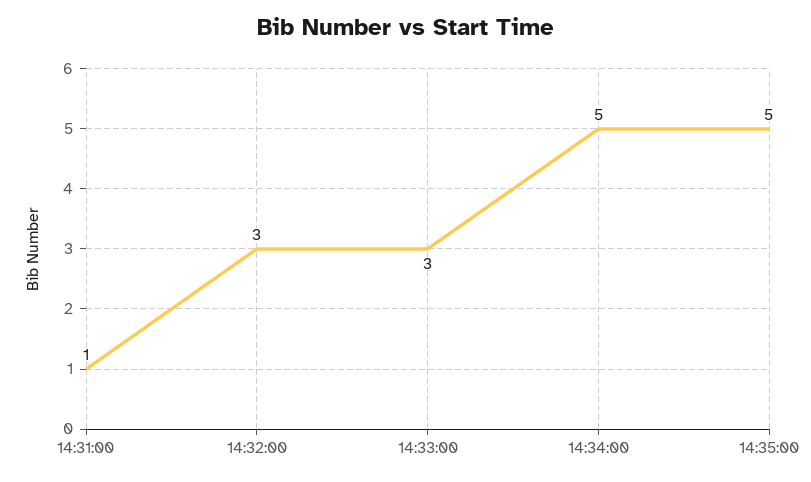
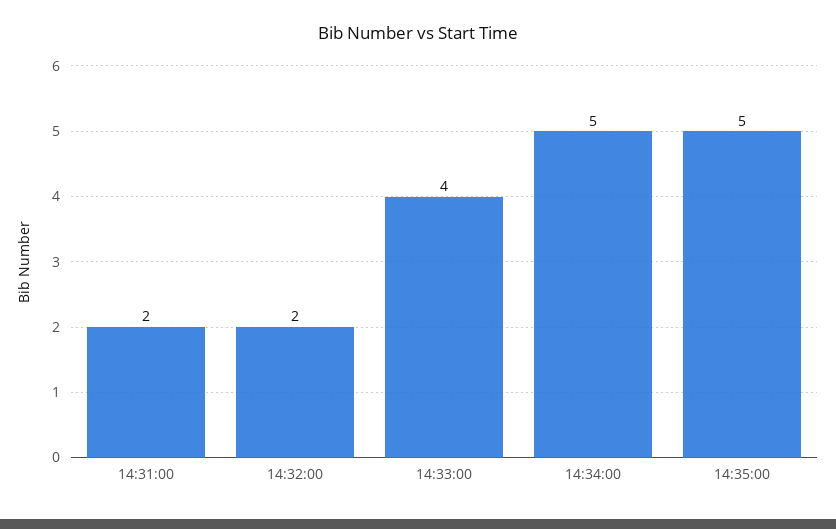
14:31:00: 1 -> 2
14:32:00: 3 -> 2
14:33:00: 3 -> 4

